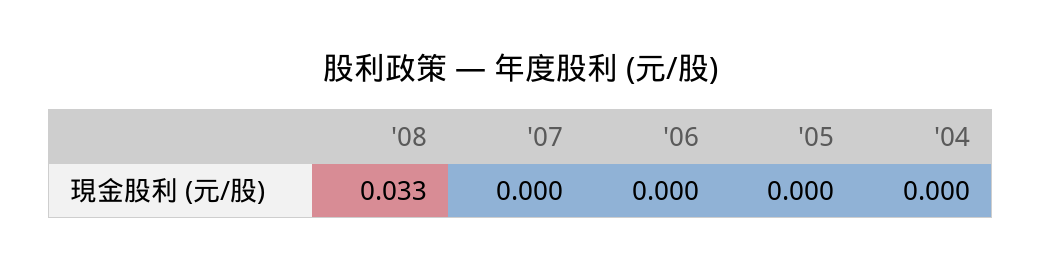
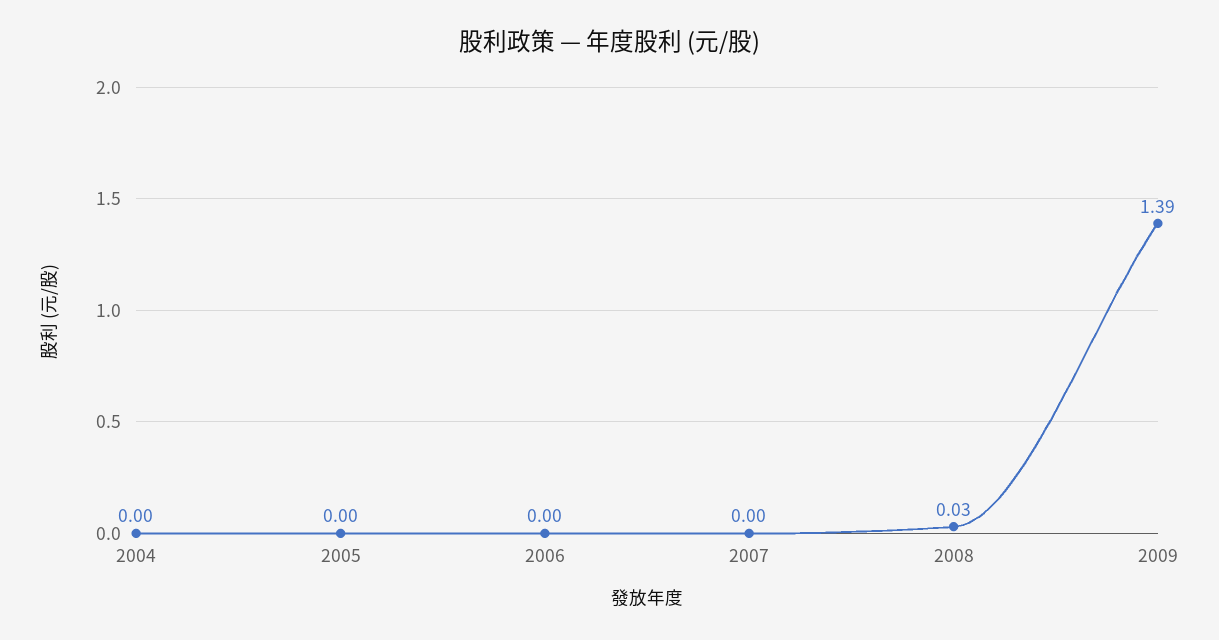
2009: none -> 1.39

